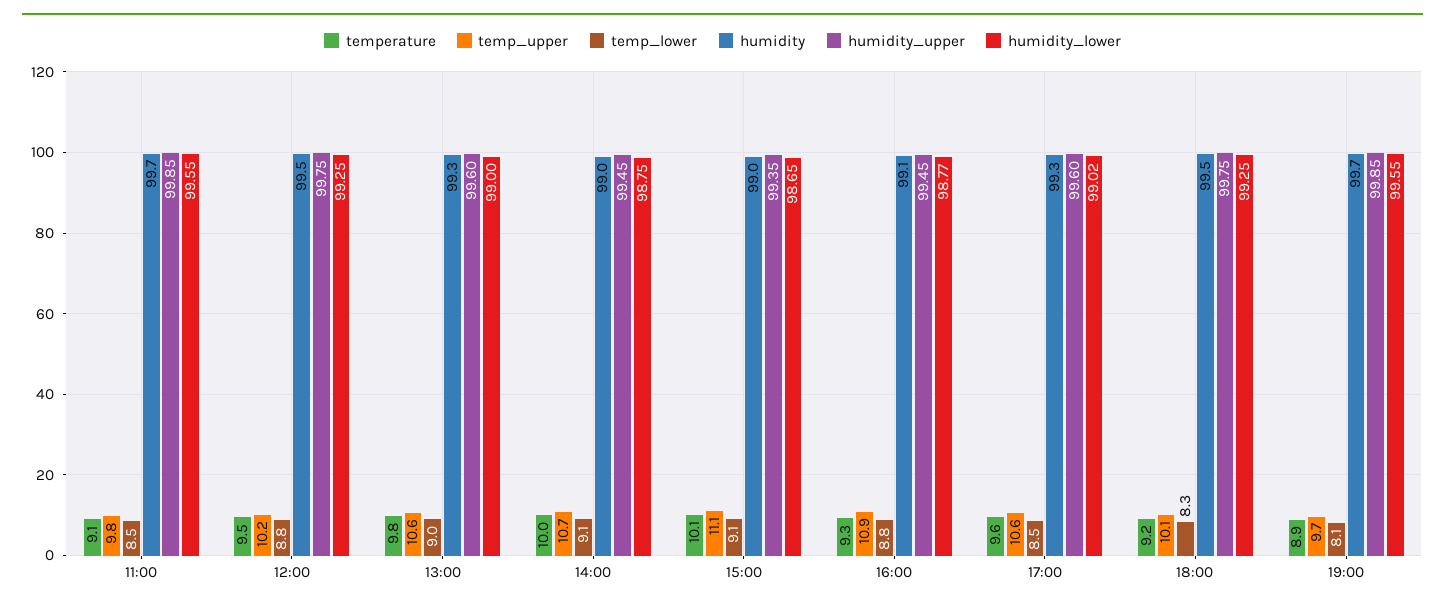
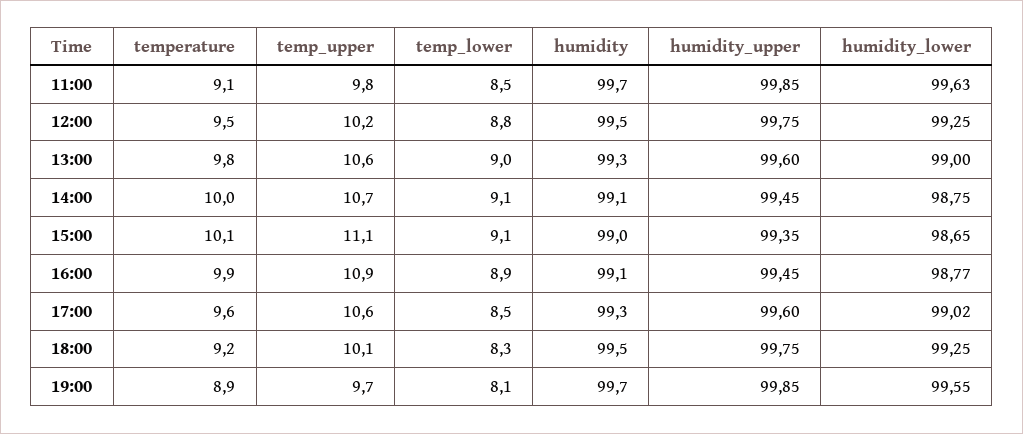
humidity_lower, 11:00: 99.55 -> 99.63
humidity, 14:00: 99 -> 99.1
temperature, 16:00: 9.3 -> 9.9
temp_lower, 16:00: 8.8 -> 8.9

